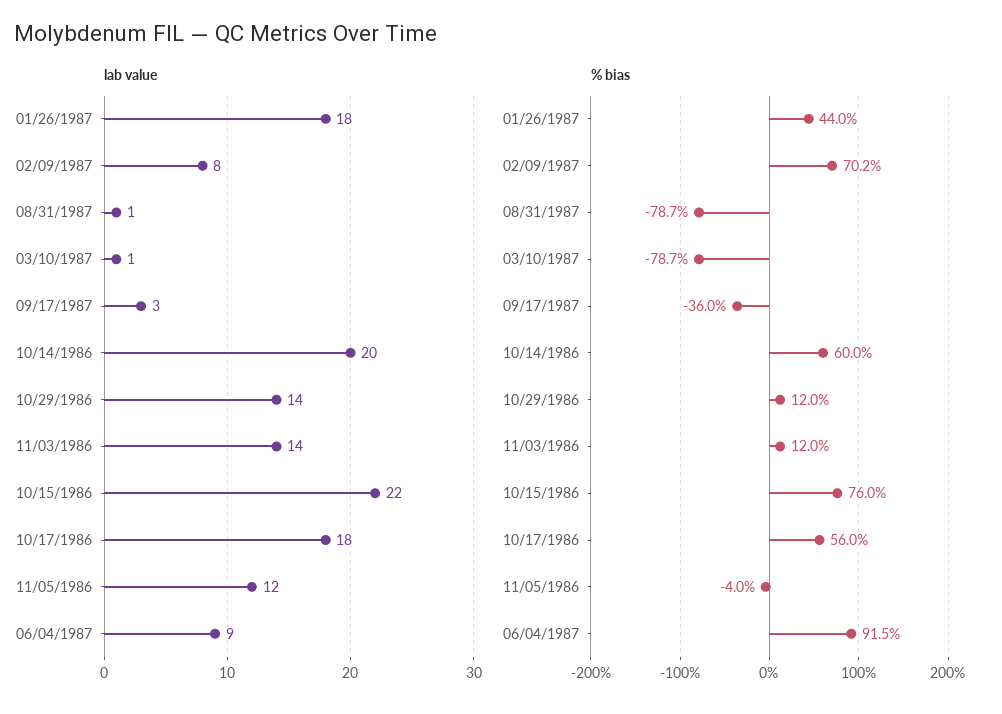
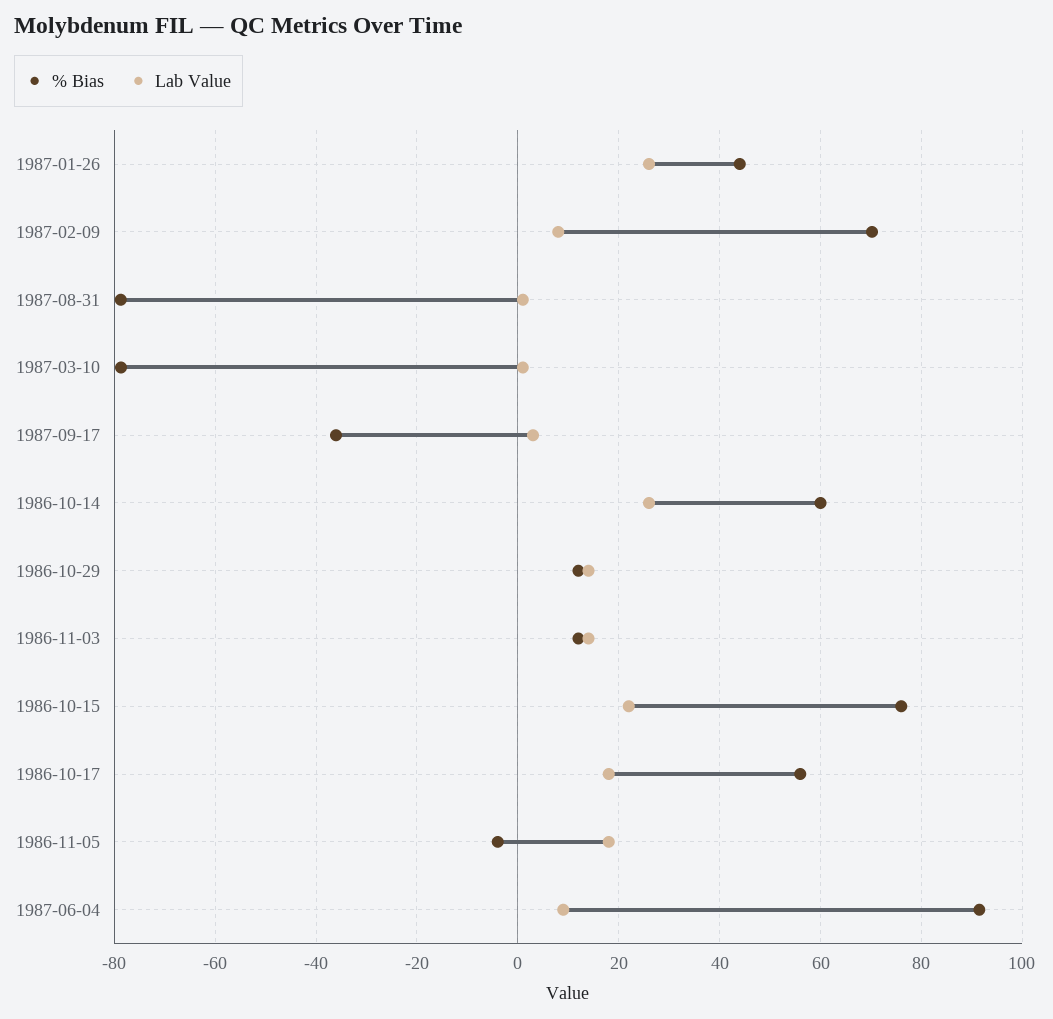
lab value, 01/26/1987: 18 -> 26
lab value, 10/14/1986: 20 -> 26
lab value, 11/05/1986: 12 -> 18

